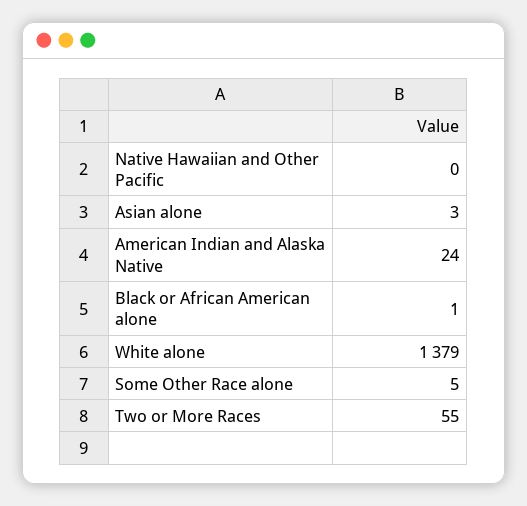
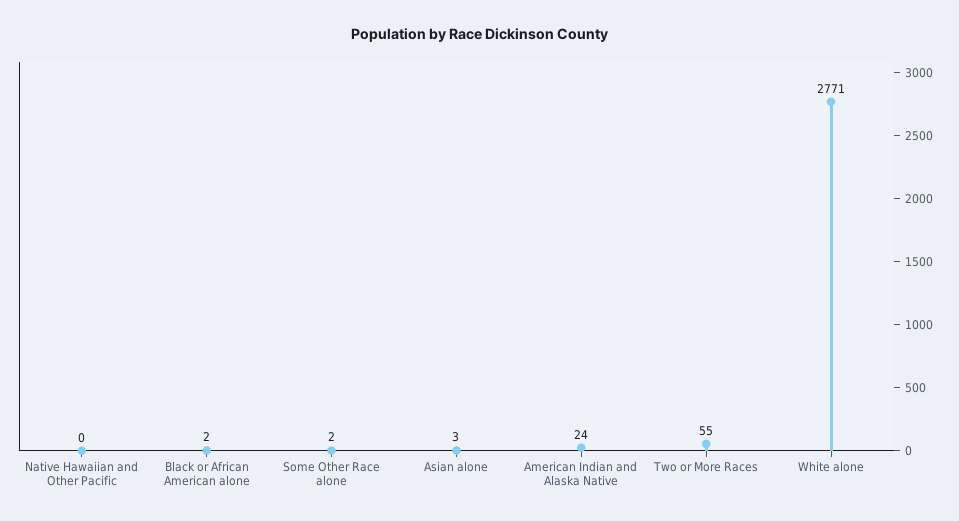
Black or African American alone: 1 -> 2
White alone: 1379 -> 2771
Some Other Race alone: 5 -> 2

